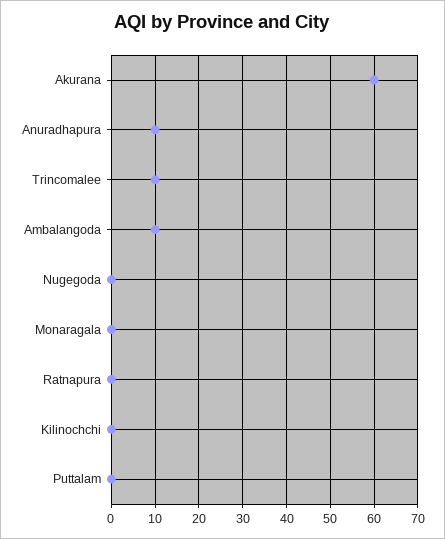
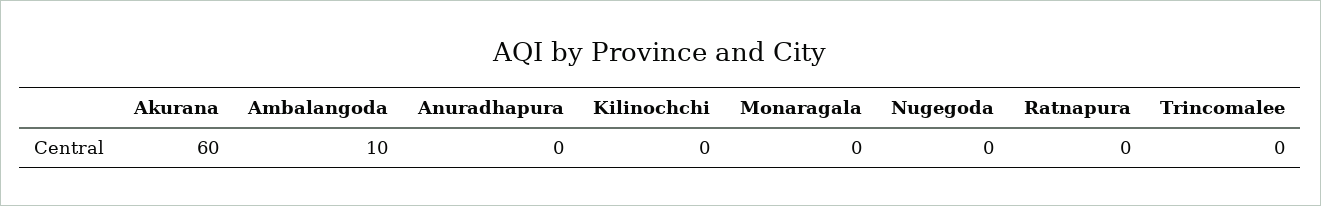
Anuradhapura: 10 -> 0
Trincomalee: 10 -> 0
Puttalam: 0 -> none

